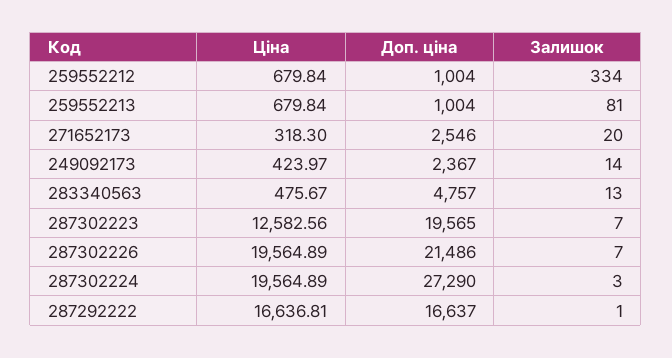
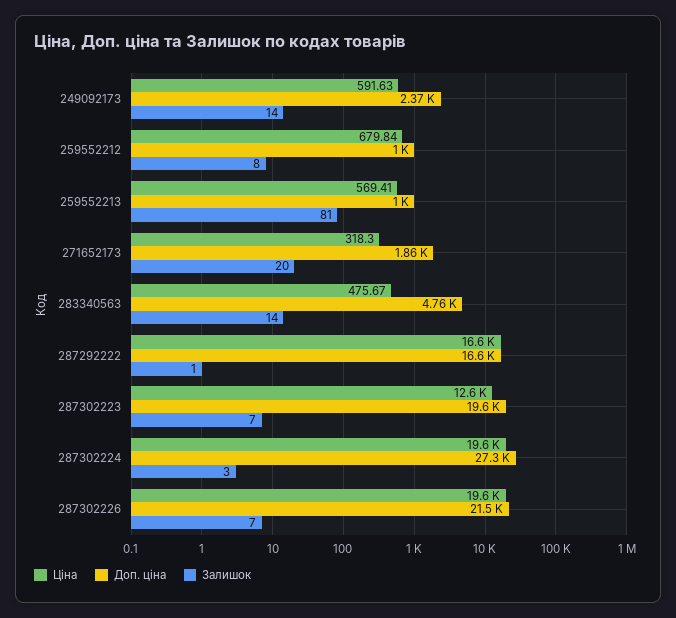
Залишок, 259552212: 334 -> 8
Ціна, 259552213: 679.84 -> 569.41
Доп. ціна, 271652173: 2546 -> 1860
Ціна, 249092173: 423.97 -> 591.63
Залишок, 283340563: 13 -> 14

